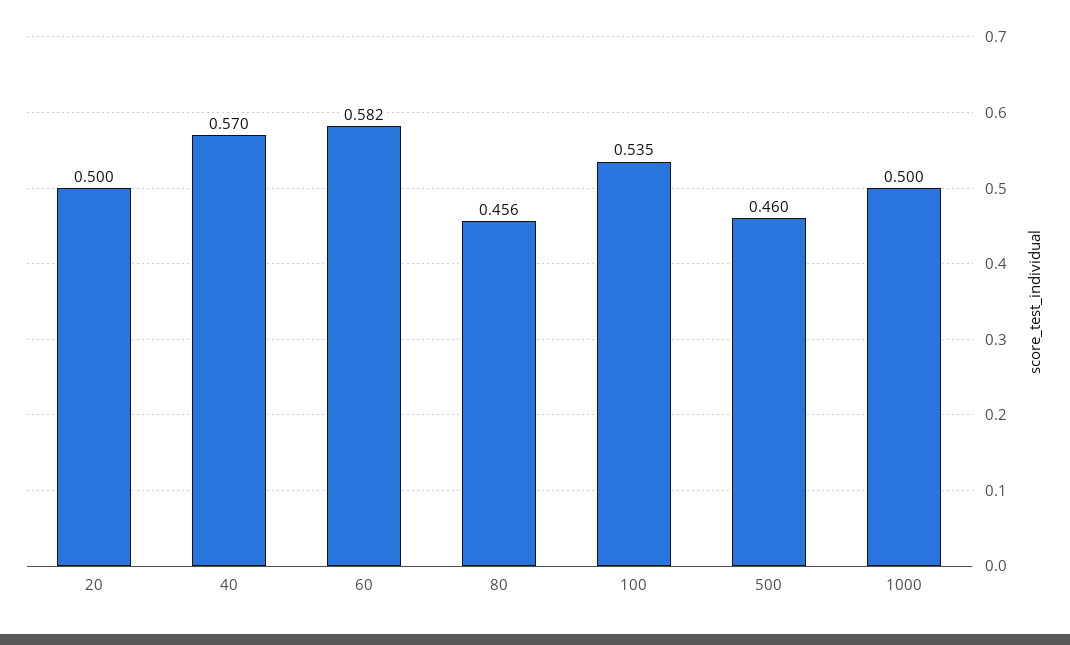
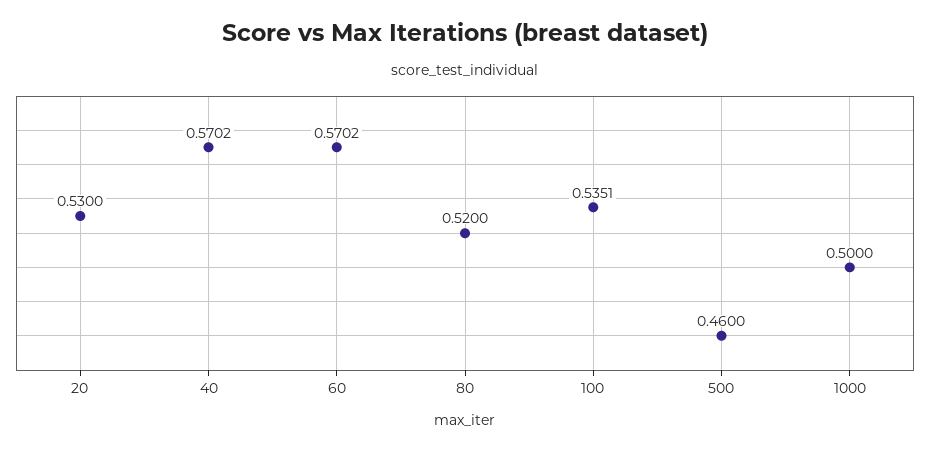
20: 0.5 -> 0.53
60: 0.582 -> 0.5702
80: 0.456 -> 0.52

